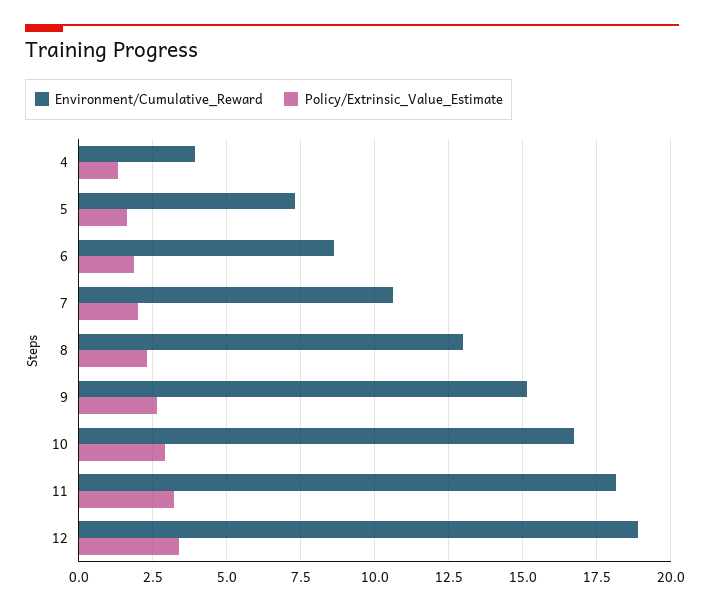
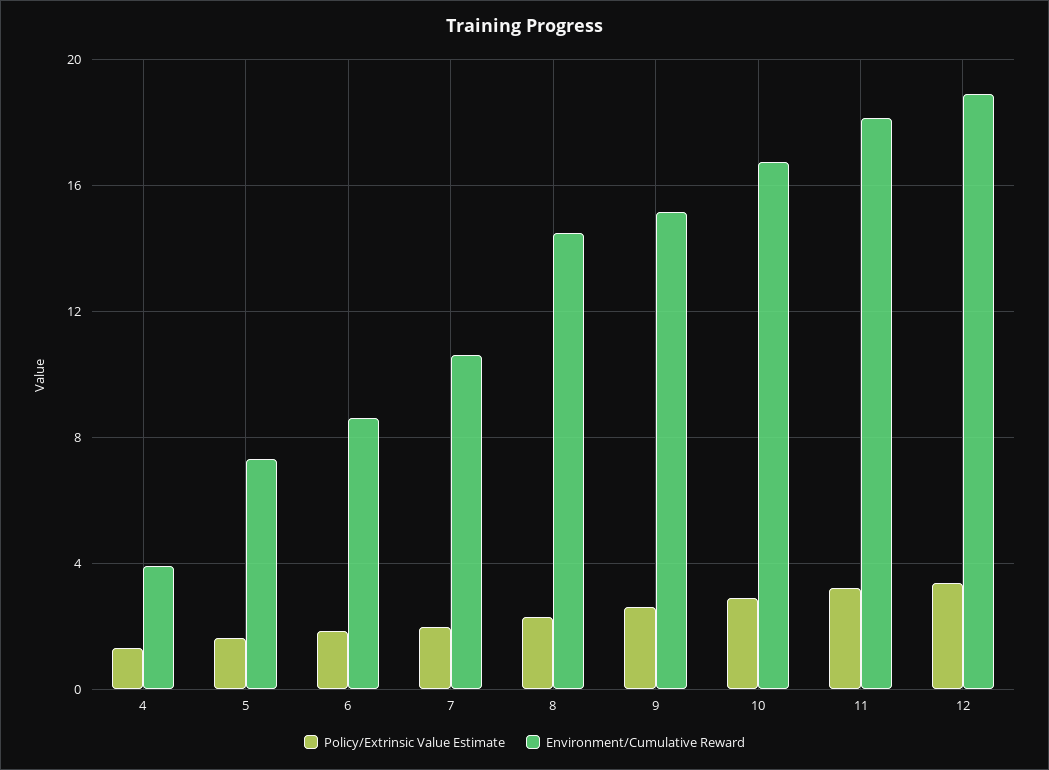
Environment/Cumulative_Reward, 8: 13 -> 14.5

